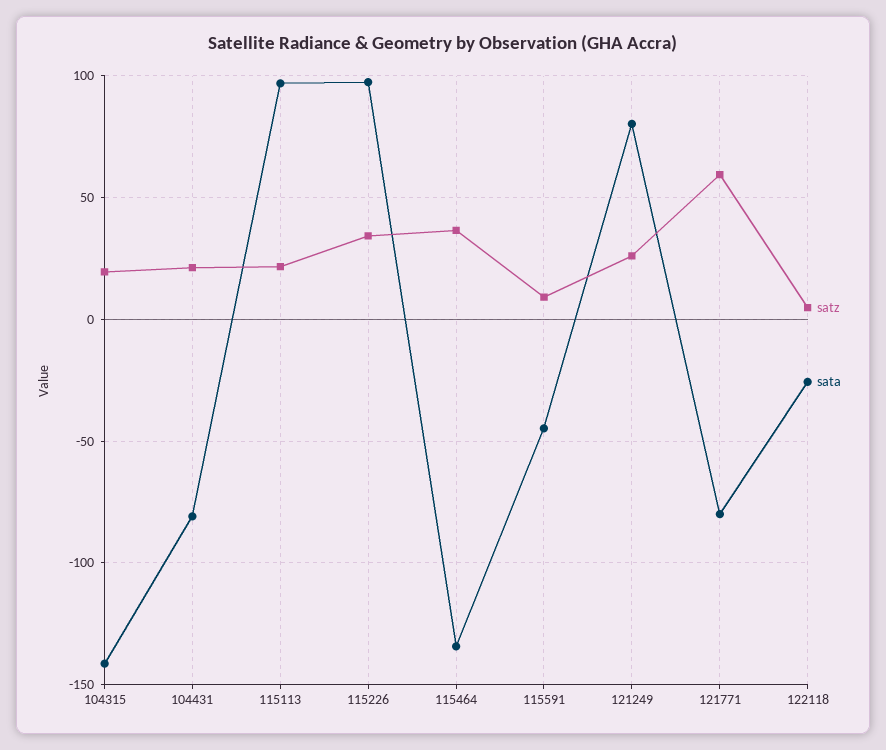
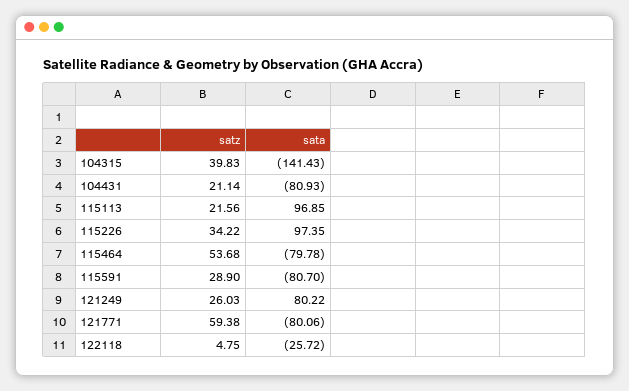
satz, 104315: 20 -> 39.83
satz, 115464: 35 -> 53.68
sata, 115464: -135 -> -79.78
satz, 115591: 10 -> 28.9
sata, 115591: -45 -> -80.7

